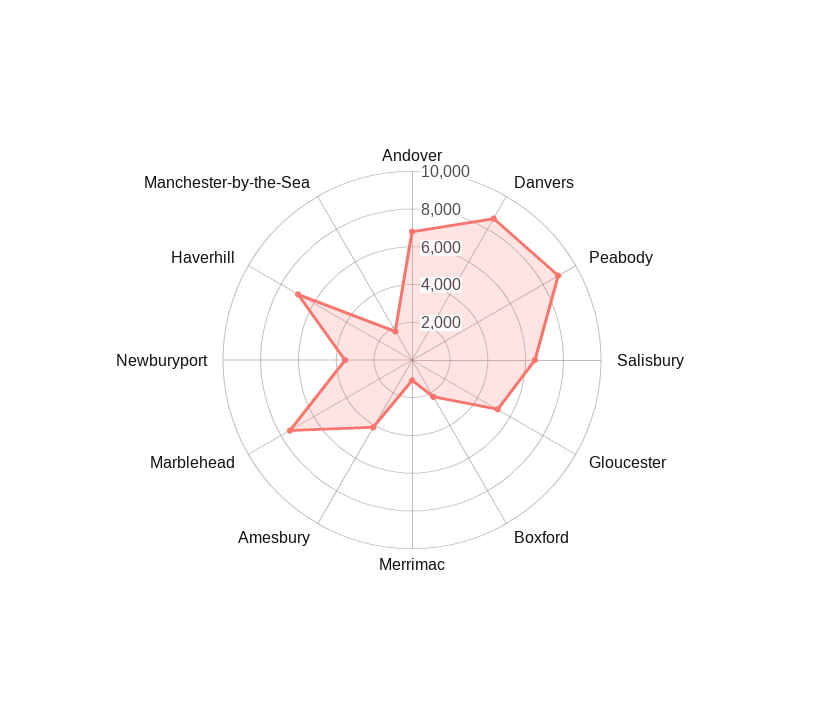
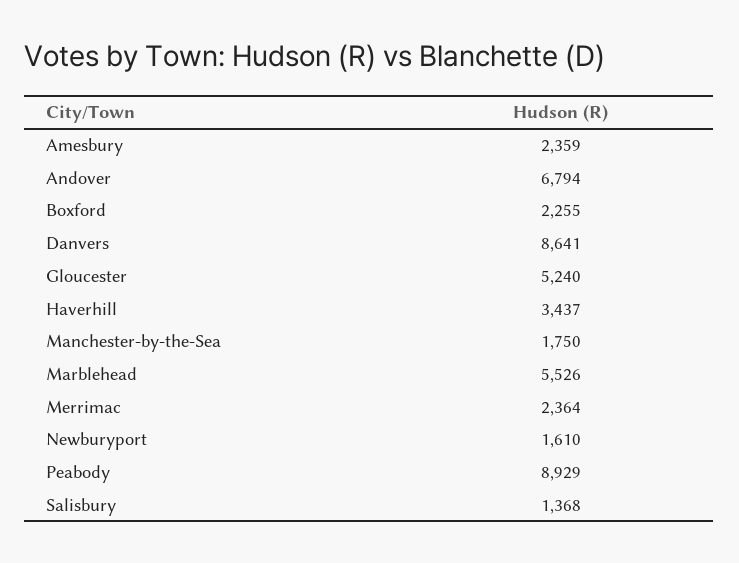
Salisbury: 6500 -> 1368
Merrimac: 1000 -> 2364
Amesbury: 4000 -> 2359
Marblehead: 7500 -> 5526
Newburyport: 3500 -> 1610
Haverhill: 7000 -> 3437

